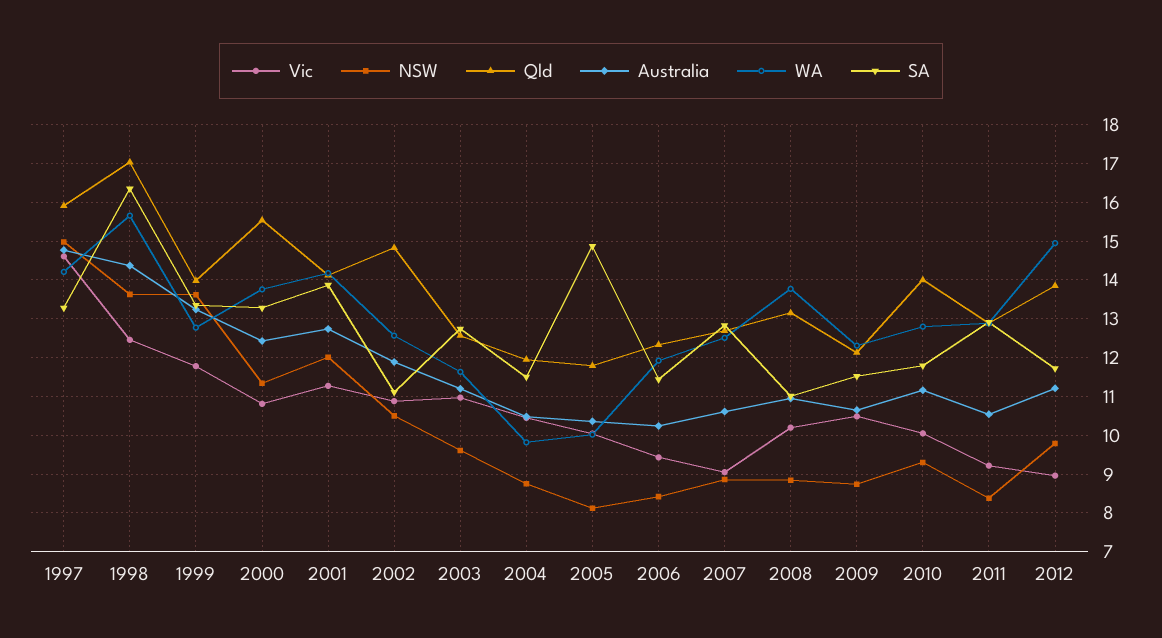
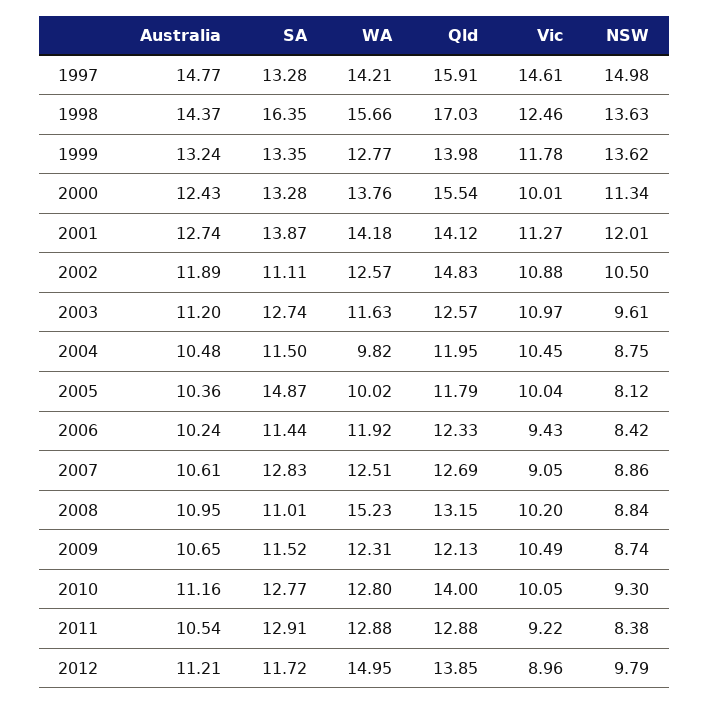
Vic, 2000: 10.8 -> 10.01
WA, 2008: 13.8 -> 15.23
SA, 2010: 11.8 -> 12.77

